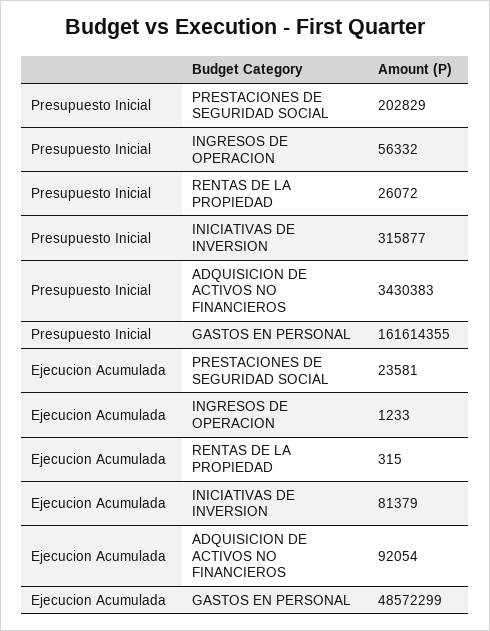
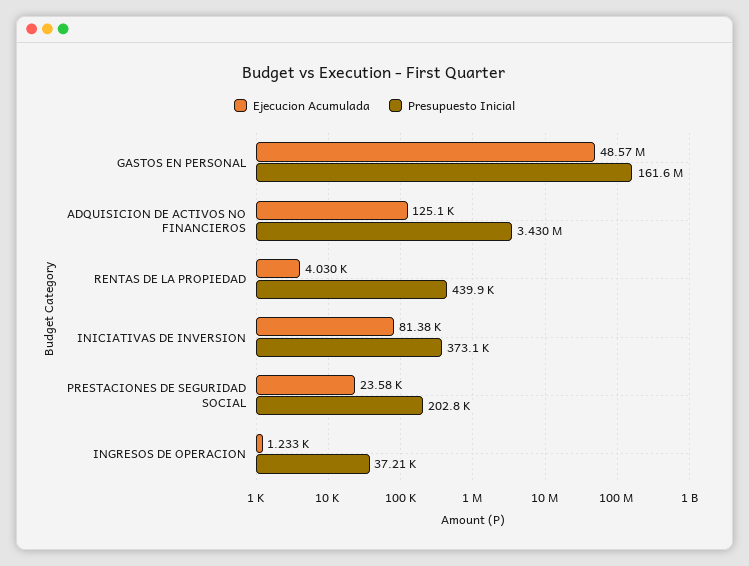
Presupuesto Inicial, INGRESOS DE OPERACION: 56332 -> 37210
Presupuesto Inicial, RENTAS DE LA PROPIEDAD: 26072 -> 439900
Presupuesto Inicial, INICIATIVAS DE INVERSION: 315877 -> 373100
Ejecucion Acumulada, RENTAS DE LA PROPIEDAD: 315 -> 4030
Ejecucion Acumulada, ADQUISICION DE ACTIVOS NO FINANCIEROS: 92054 -> 125100

